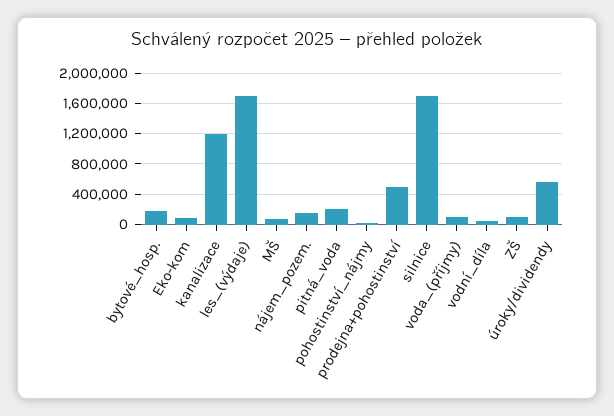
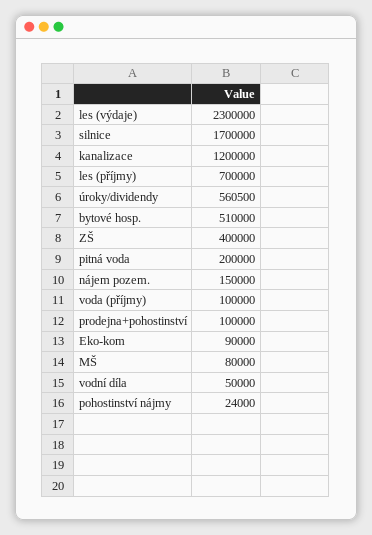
bytové_hosp.: 200000 -> 510000
les_(výdaje): 1700000 -> 2300000
prodejna+pohostinství: 500000 -> 100000
ZŠ: 100000 -> 400000
les (příjmy): none -> 700000

